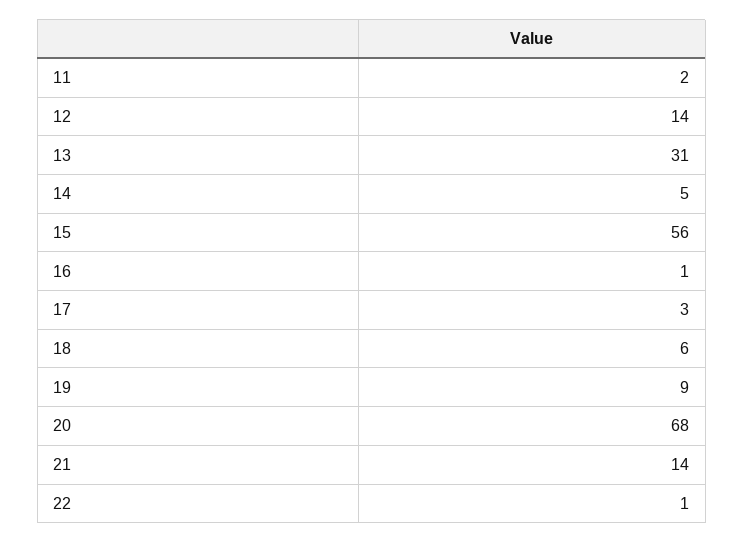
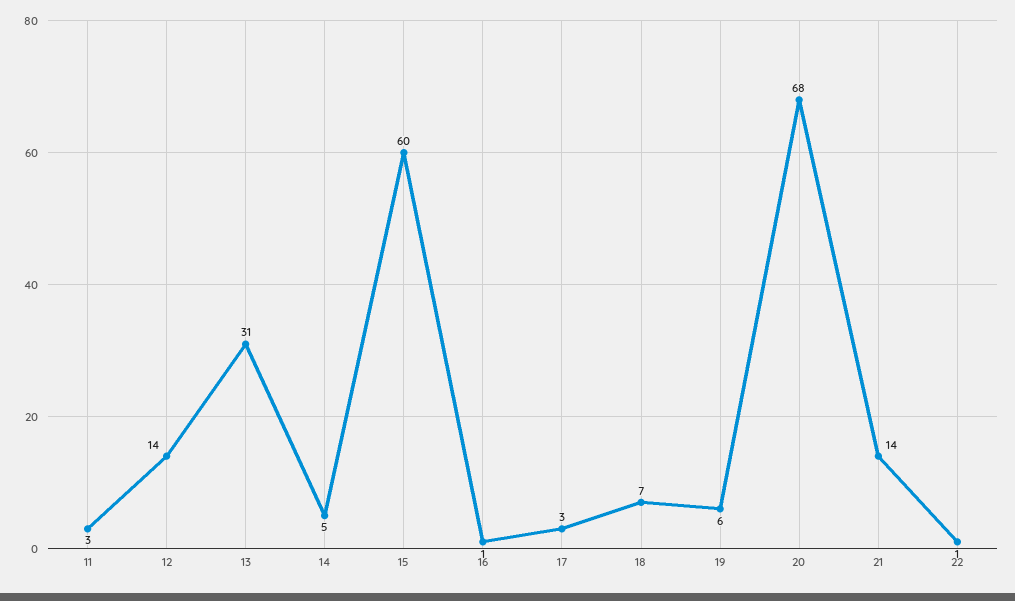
11: 2 -> 3
15: 56 -> 60
18: 6 -> 7
19: 9 -> 6

